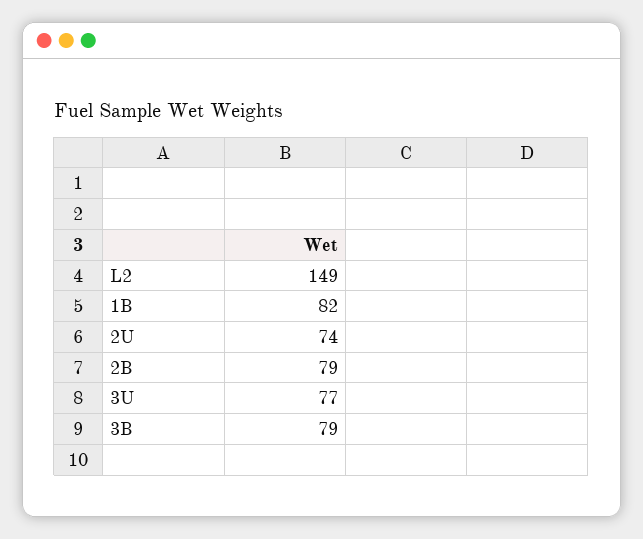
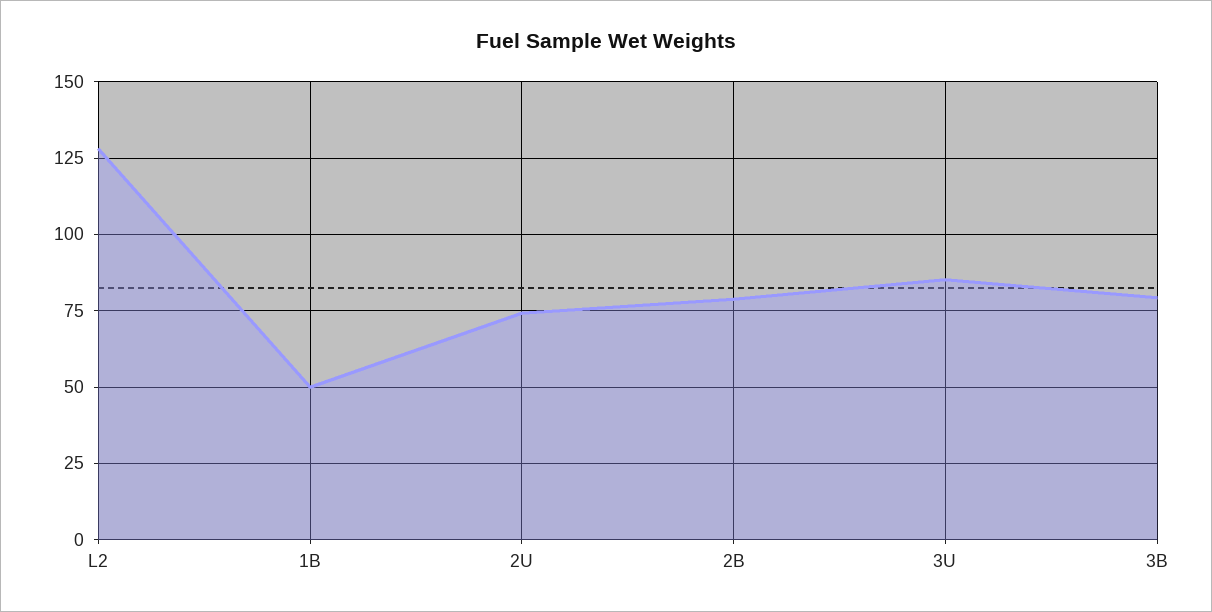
L2: 149 -> 127.5
1B: 82 -> 50
3U: 77 -> 85

